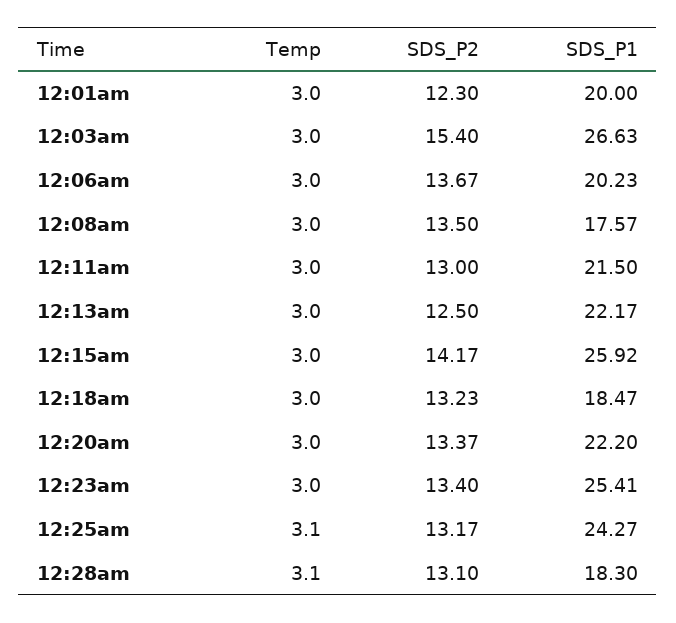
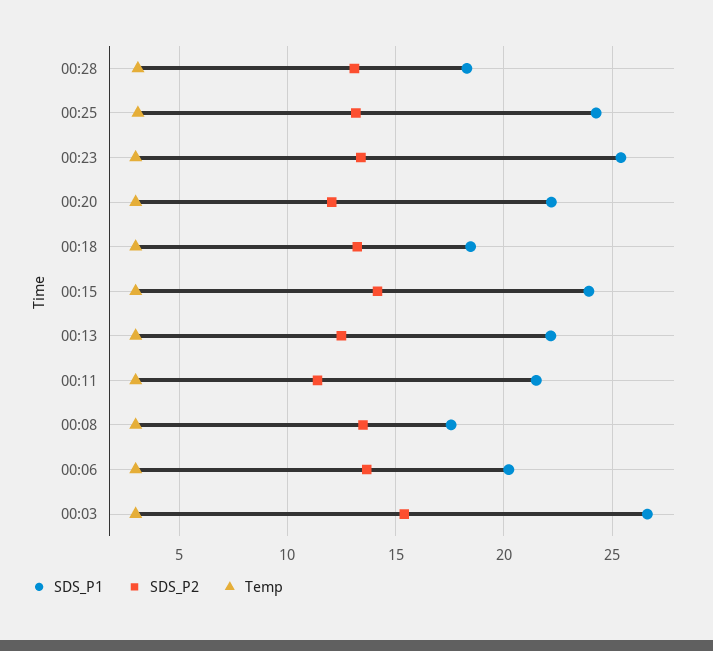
Temp, 12:01am: 3 -> none
SDS_P2, 12:01am: 12.3 -> none
SDS_P1, 12:01am: 20 -> none
SDS_P2, 12:11am: 13 -> 11.5
SDS_P1, 12:15am: 25.92 -> 24
SDS_P2, 12:20am: 13.37 -> 12

